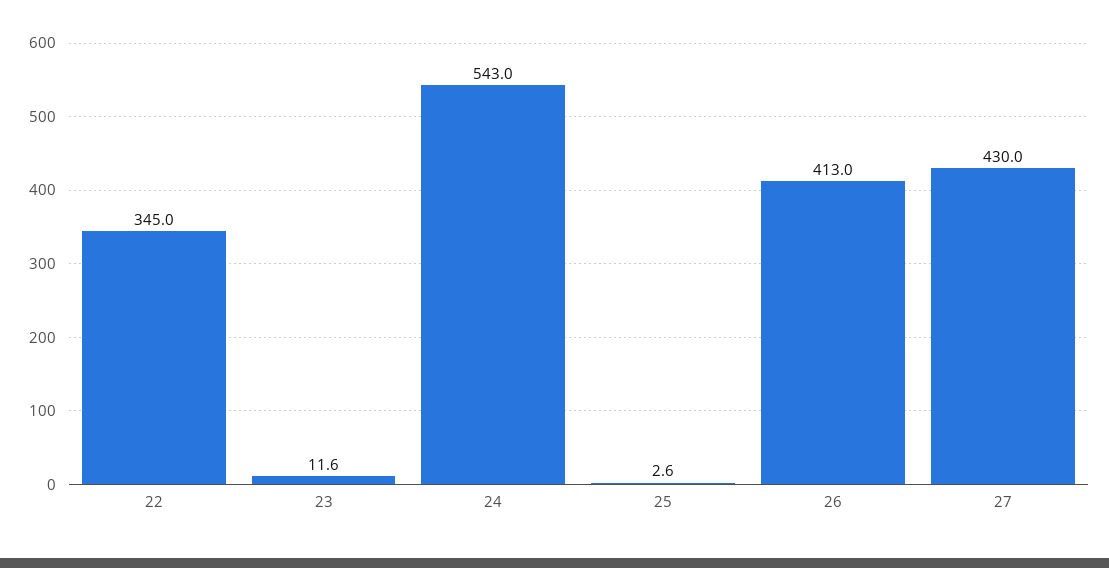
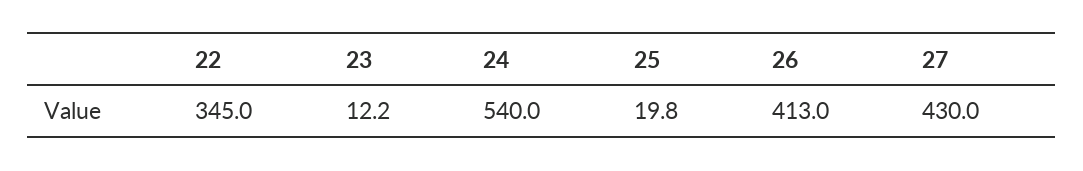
23: 11.6 -> 12.2
24: 543 -> 540
25: 2.6 -> 19.8

